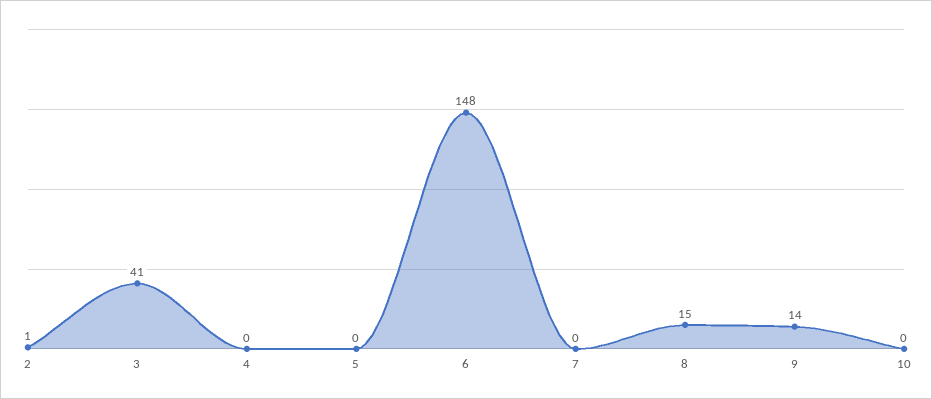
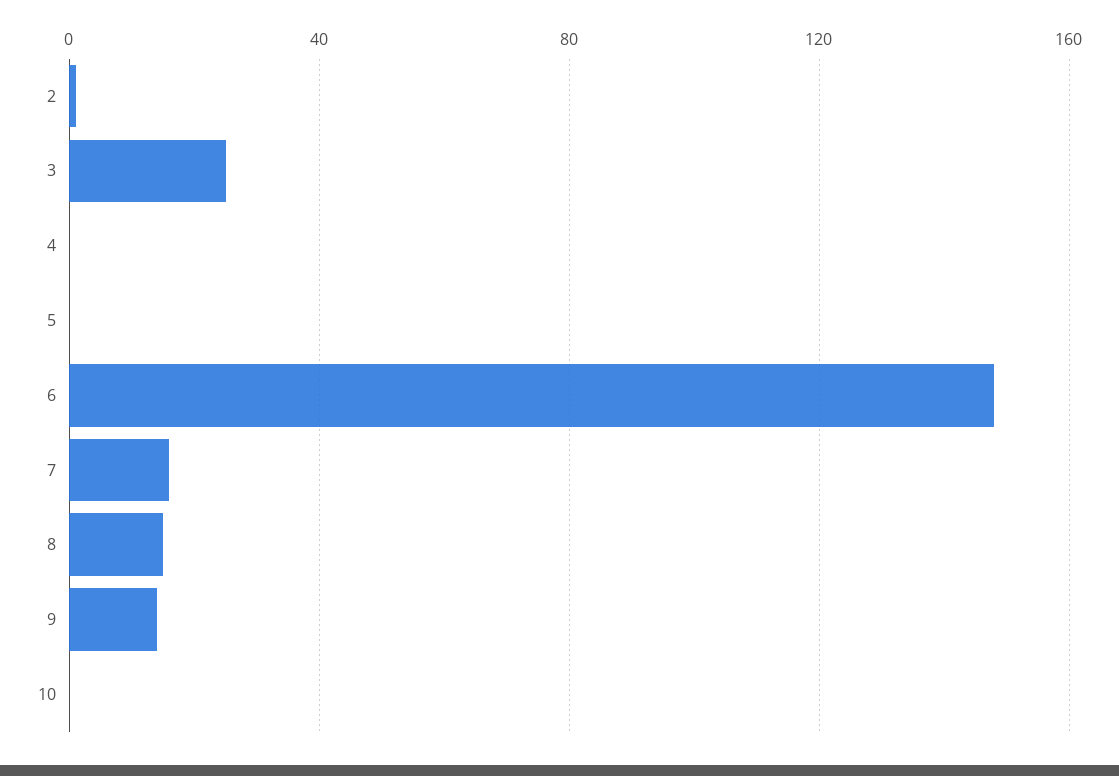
3: 41 -> 25
7: 0 -> 15

